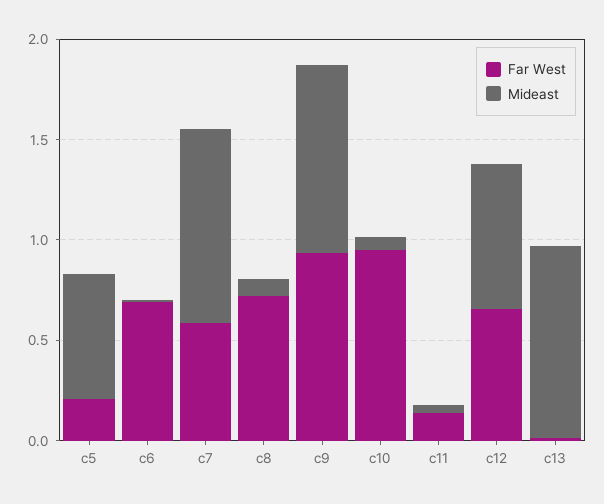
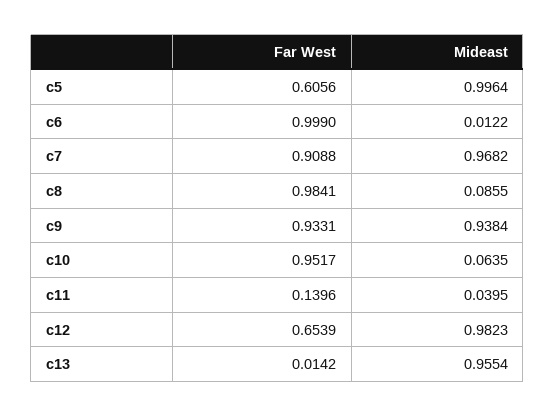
Far West, c5: 0.2 -> 0.6056
Mideast, c5: 0.6 -> 0.9964
Far West, c6: 0.7 -> 0.999
Far West, c7: 0.6 -> 0.9088
Far West, c8: 0.7 -> 0.9841
Mideast, c12: 0.7 -> 0.9823

